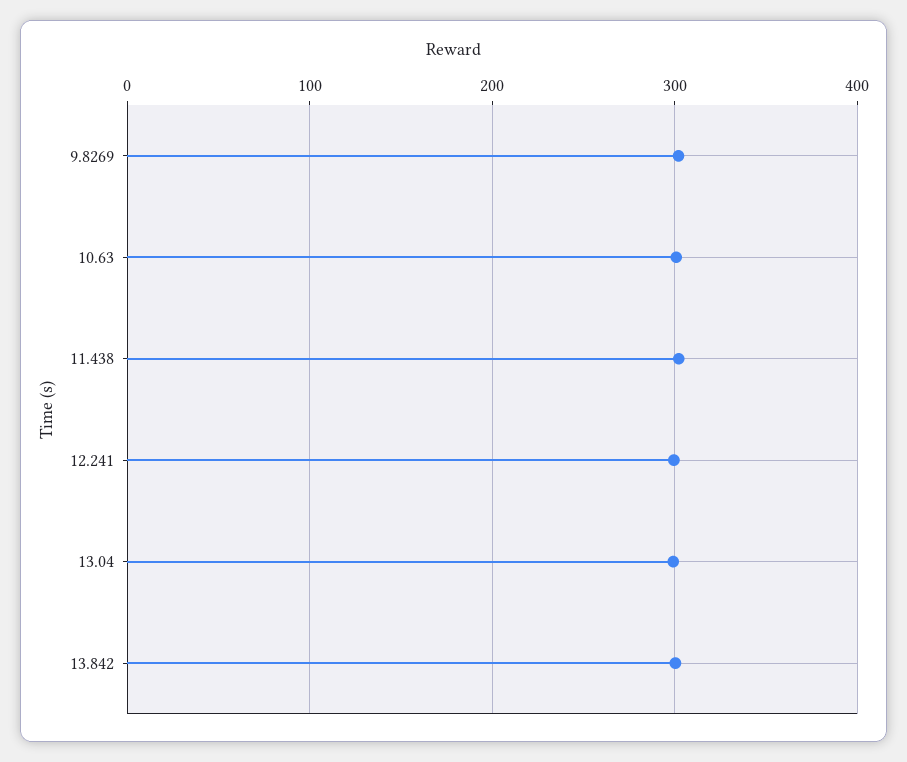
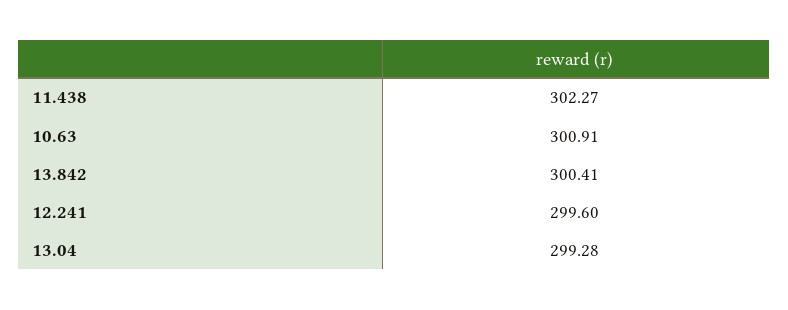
9.8269: 300 -> none

